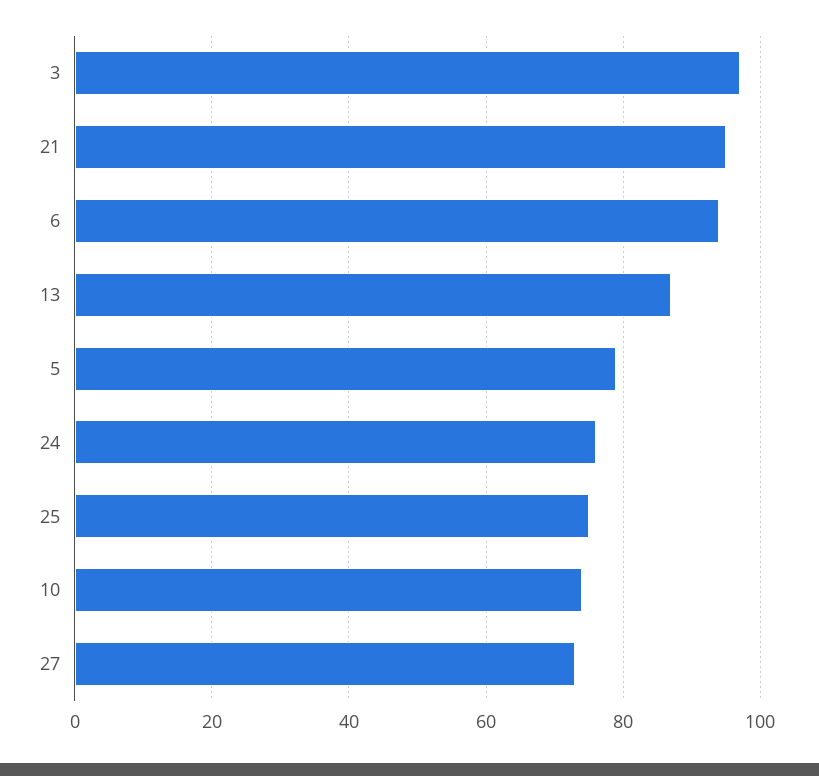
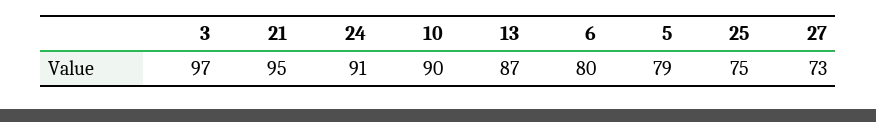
6: 95 -> 80
24: 75 -> 91
10: 75 -> 90

